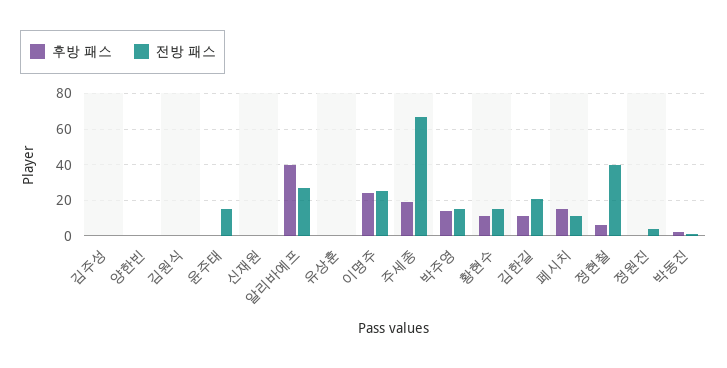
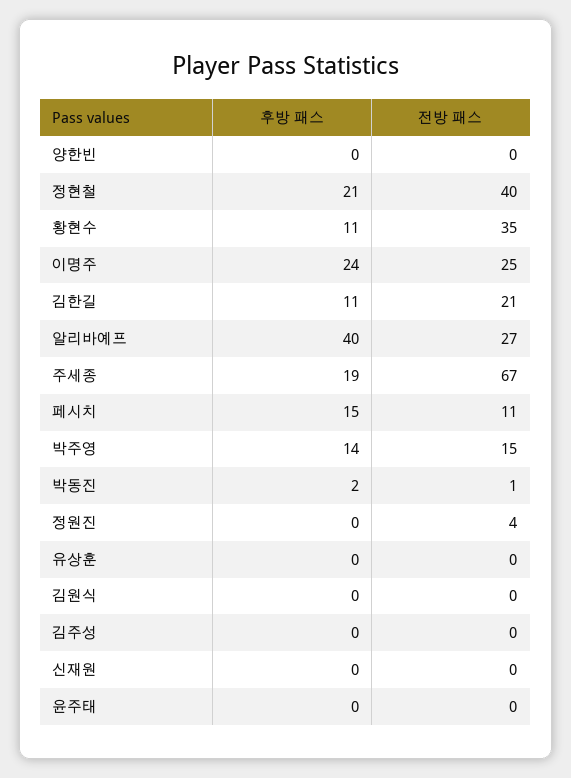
전방 패스, 윤주태: 15 -> 0
전방 패스, 황현수: 15 -> 35
후방 패스, 정현철: 5 -> 21

